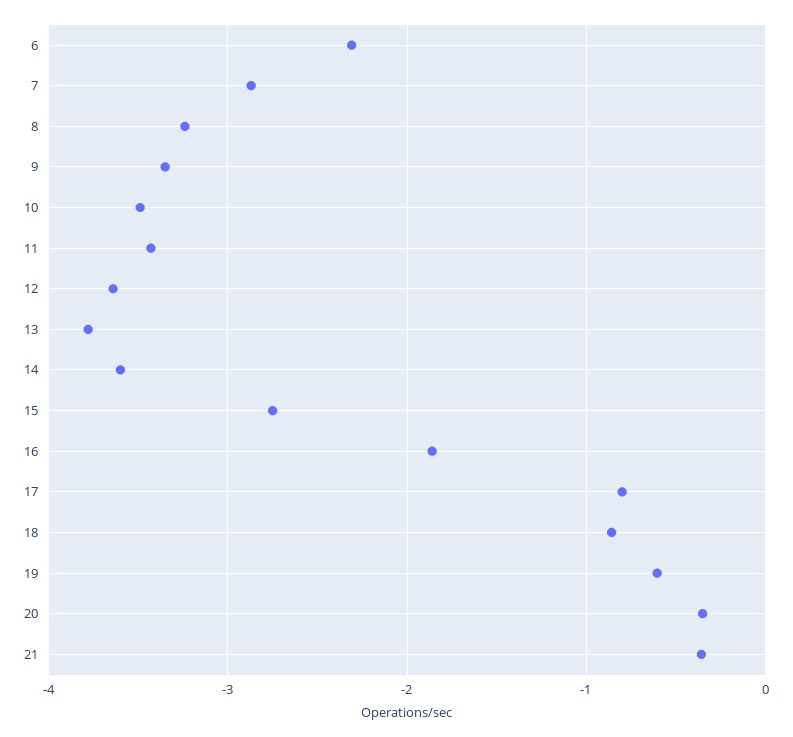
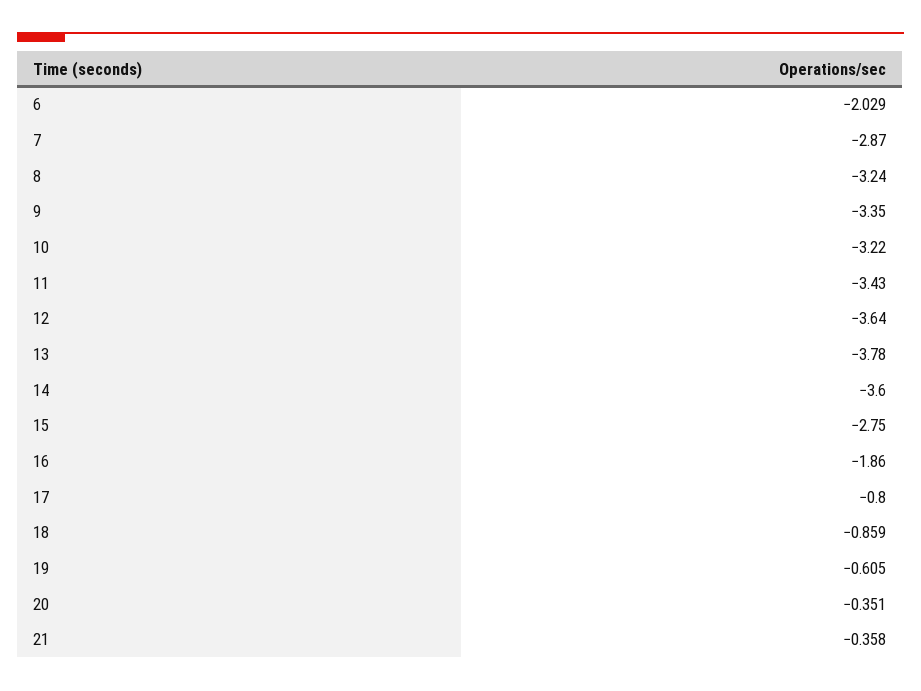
6: -2.3 -> -2.029
10: -3.5 -> -3.22

